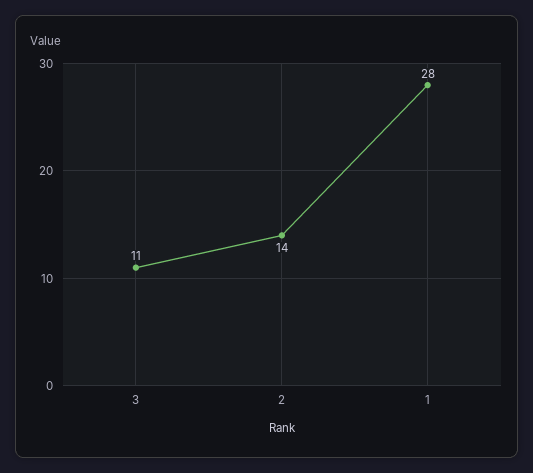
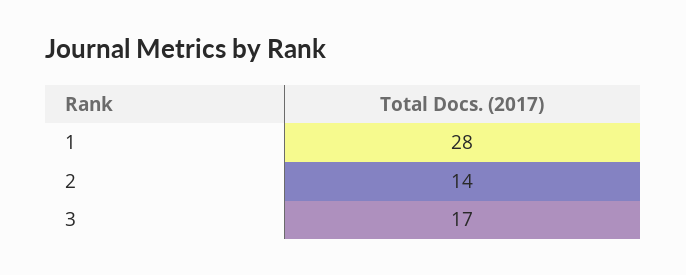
3: 11 -> 17

